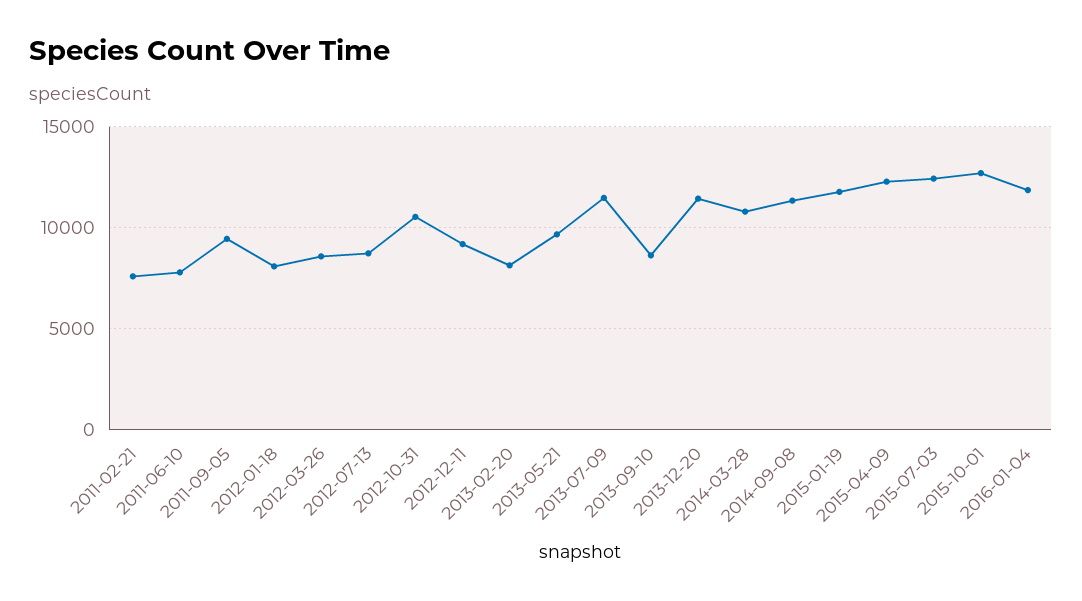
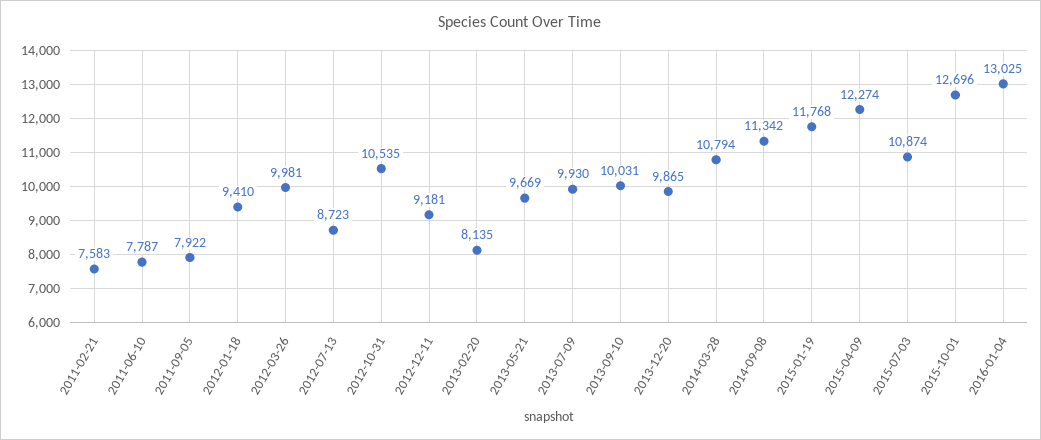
2011-09-05: 9500 -> 7922
2012-01-18: 8000 -> 9410
2012-03-26: 8500 -> 9981
2013-07-09: 11500 -> 9930
2013-09-10: 8500 -> 10031
2013-12-20: 11500 -> 9865
2015-07-03: 12500 -> 10874
2016-01-04: 12000 -> 13025

